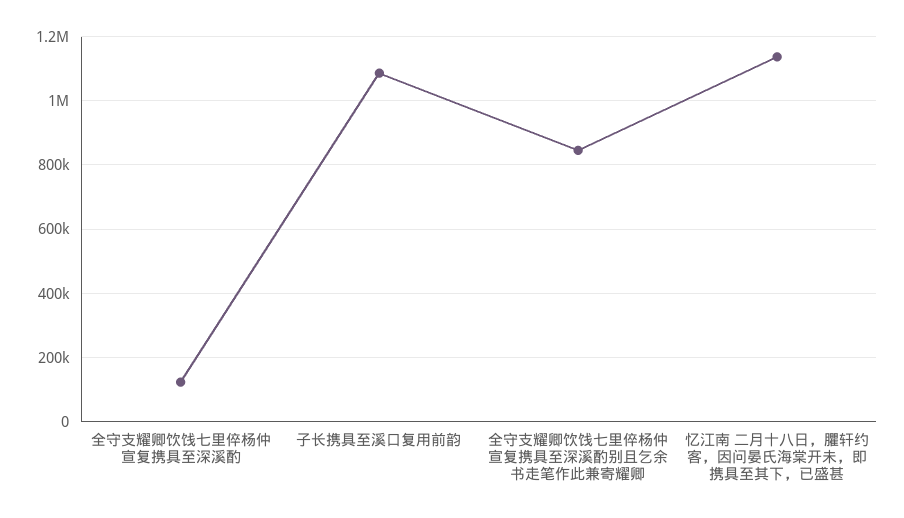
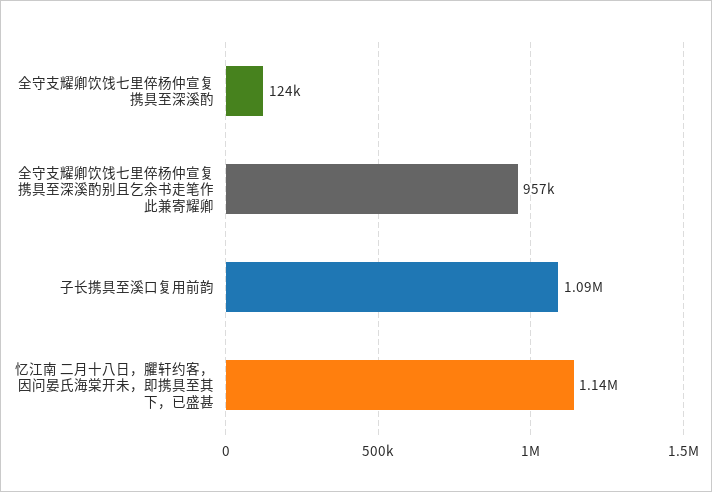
全守支耀卿饮饯七里倅杨仲宣复携具至深溪酌别且乞余书走笔作此兼寄耀卿: 840000 -> 957000

